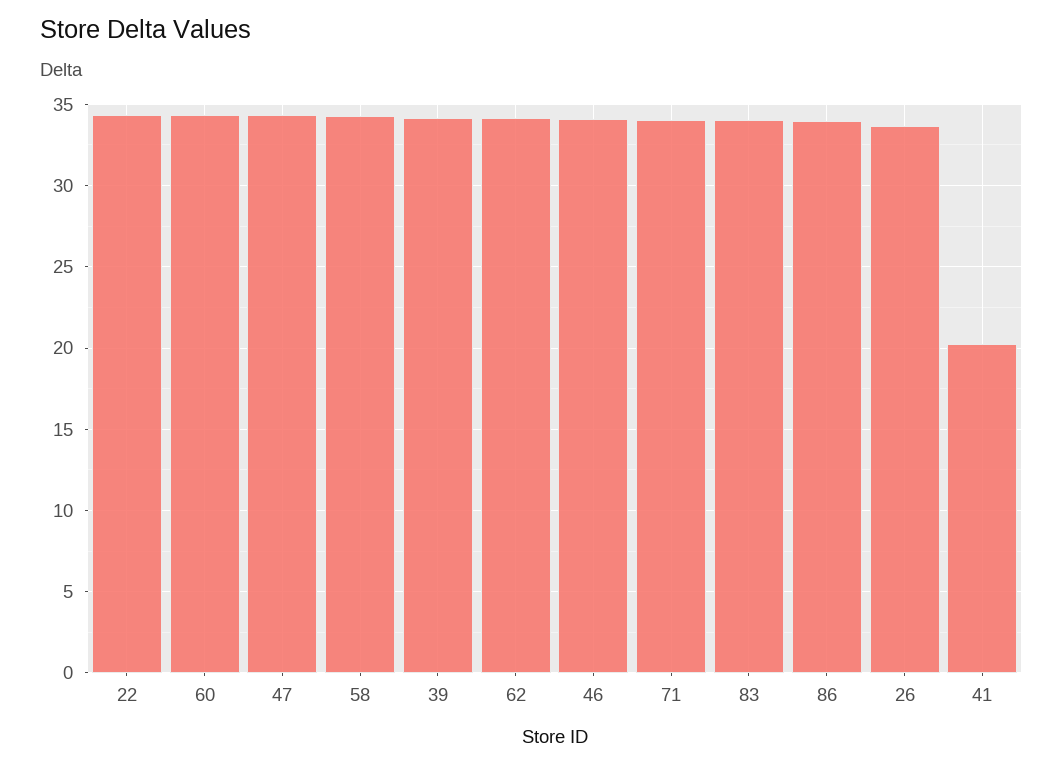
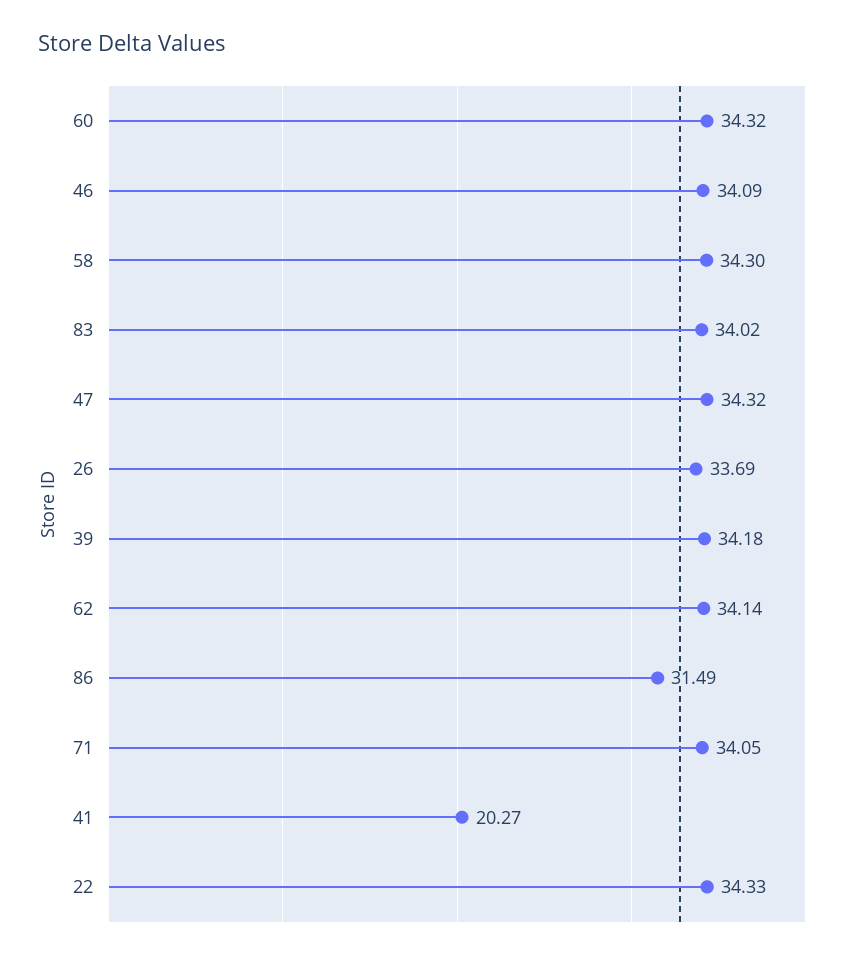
86: 34 -> 31.49

